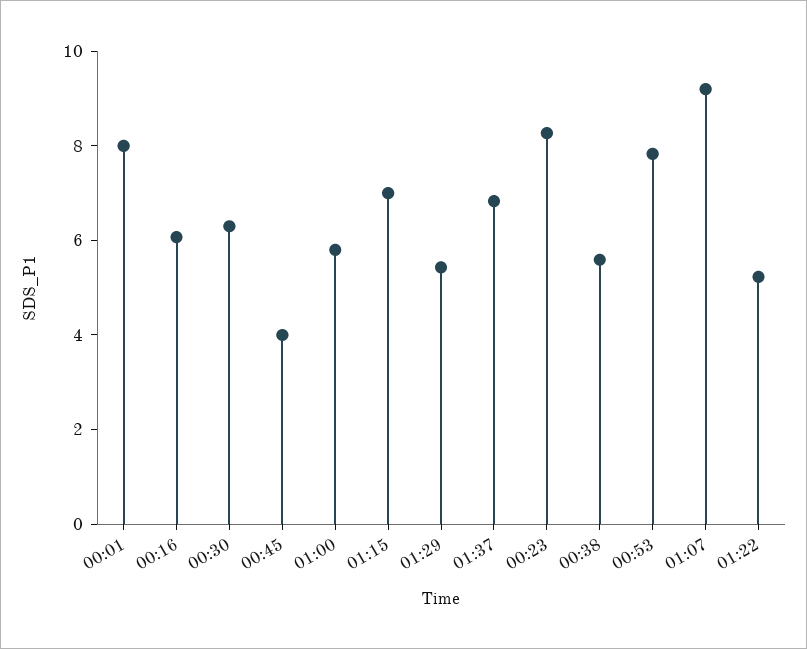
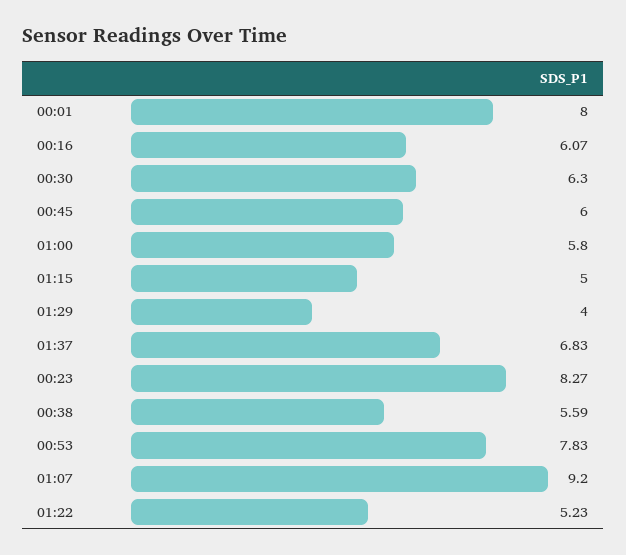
00:45: 4 -> 6
01:15: 7 -> 5
01:29: 5.5 -> 4

